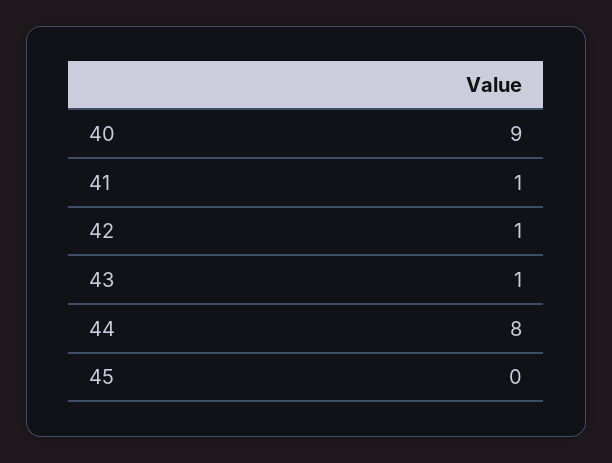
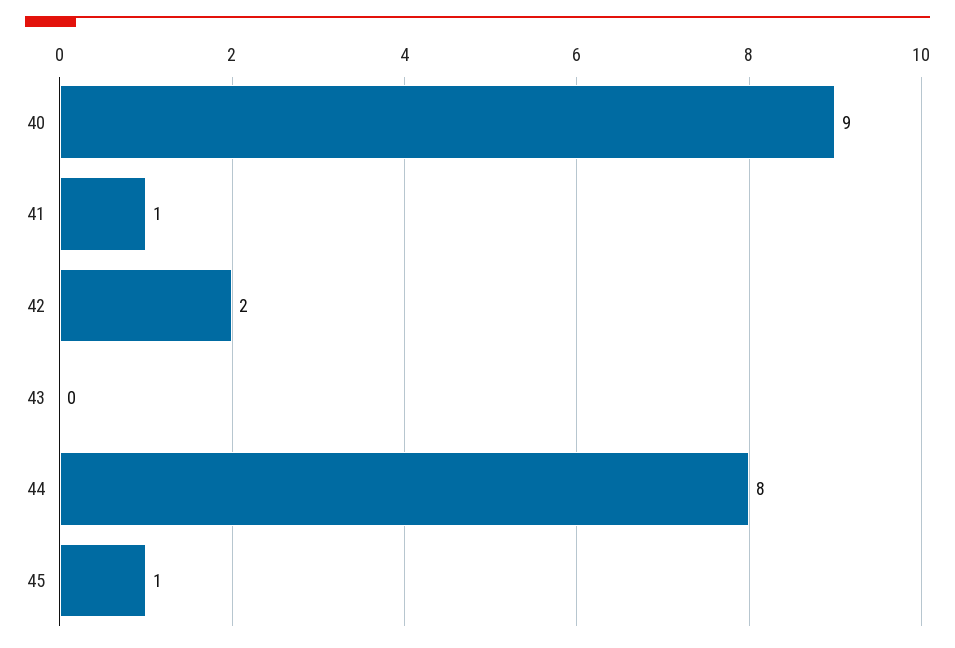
42: 1 -> 2
43: 1 -> 0
45: 0 -> 1

